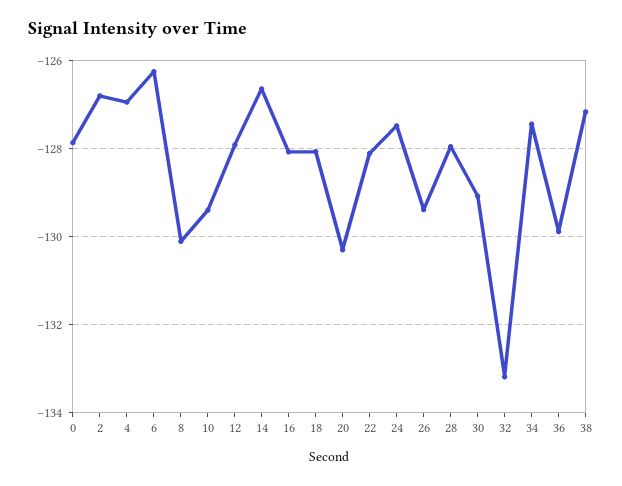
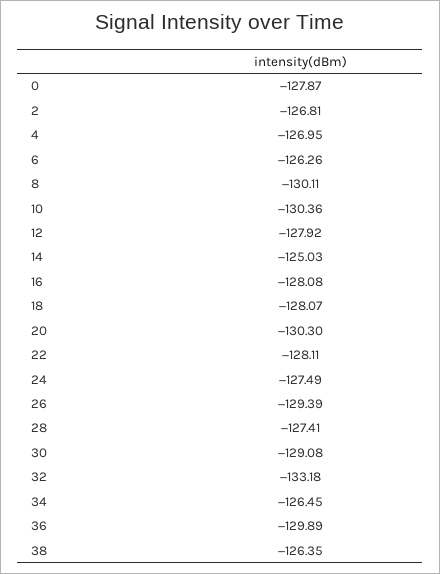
10: -129.4 -> -130.36
14: -126.6 -> -125.03
28: -128 -> -127.41
34: -127.4 -> -126.45
38: -127.2 -> -126.35

